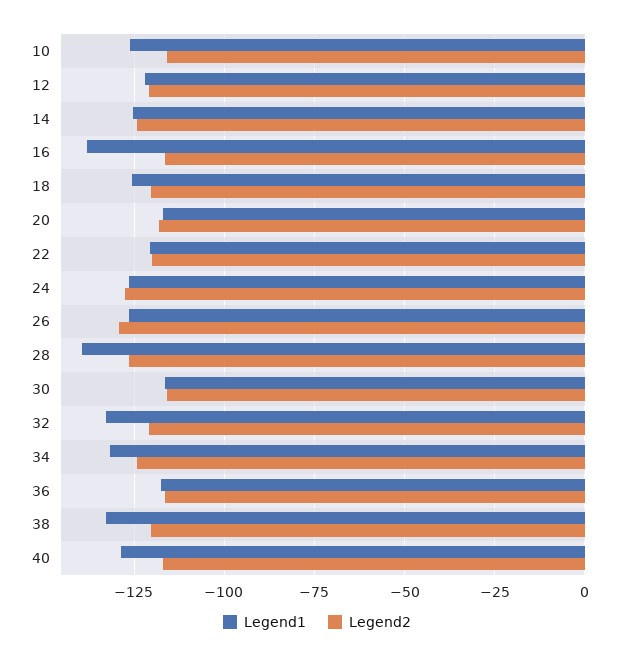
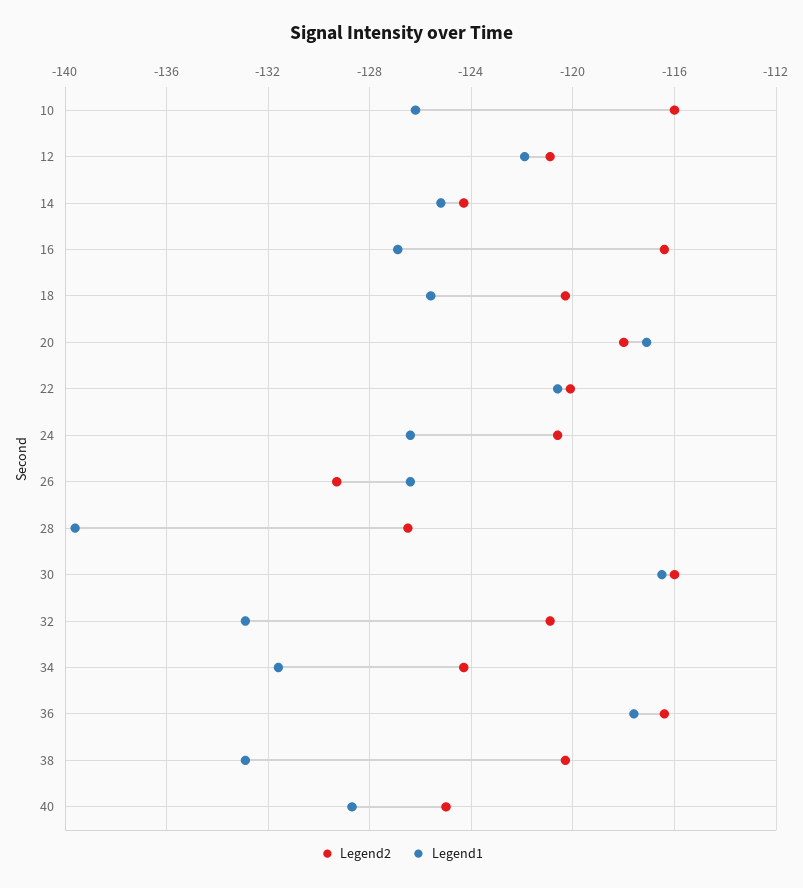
Legend1, 16: -137.5 -> -127
Legend2, 24: -127.5 -> -120.5
Legend2, 40: -117.5 -> -125

